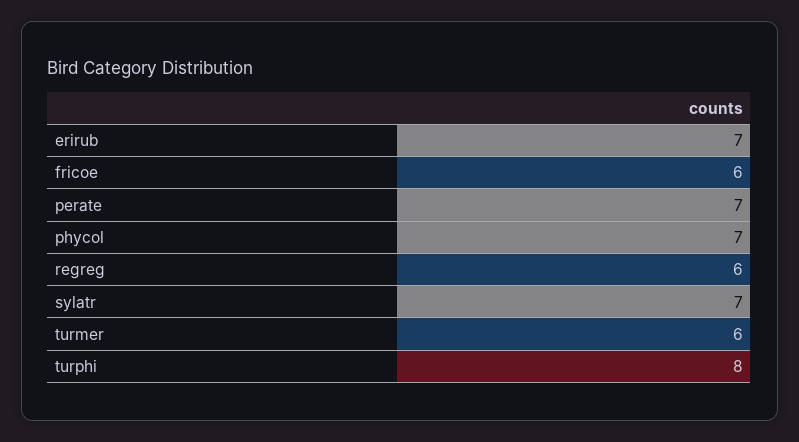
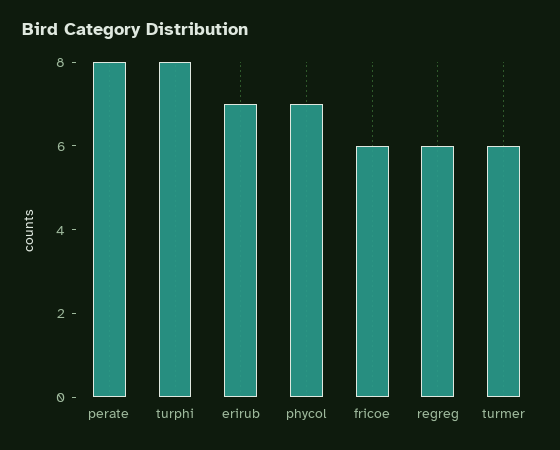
perate: 7 -> 8
sylatr: 7 -> none

